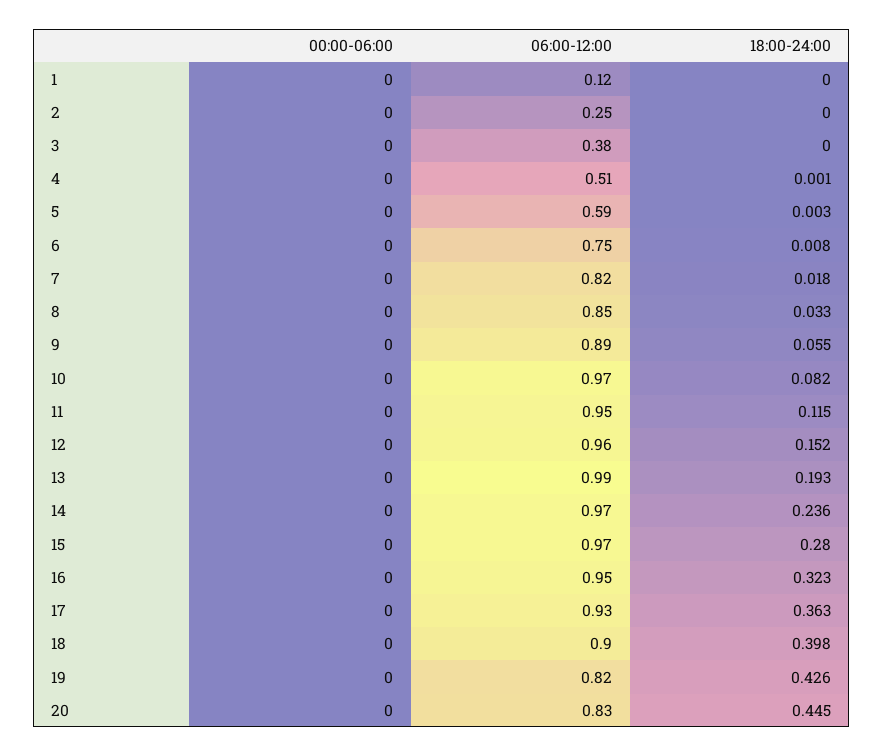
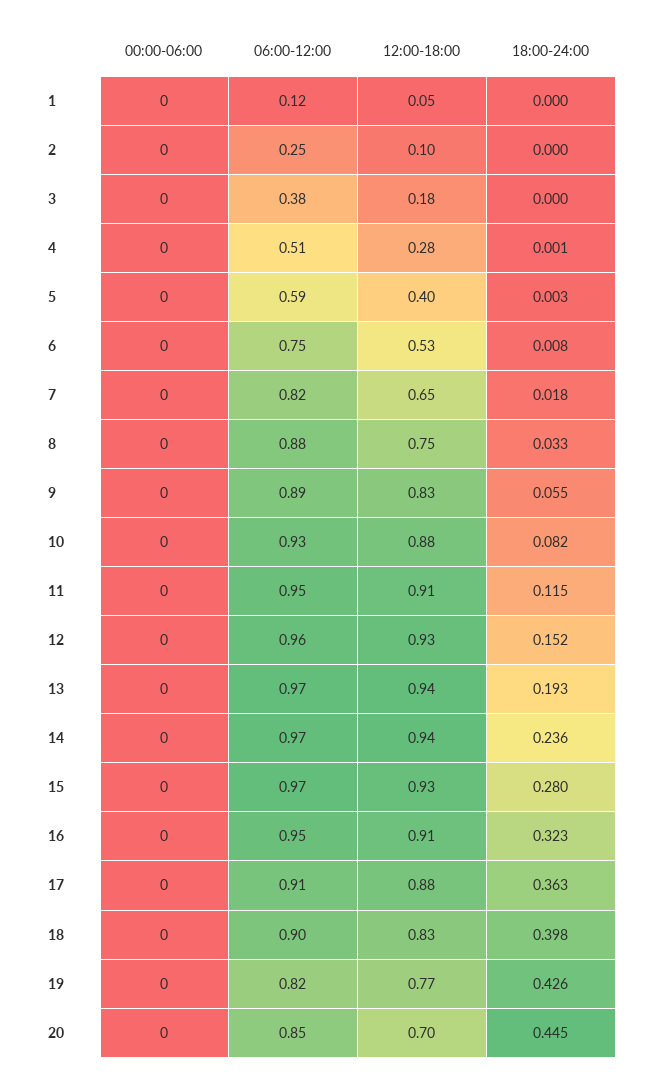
06:00-12:00, 8: 0.85 -> 0.88
06:00-12:00, 10: 0.97 -> 0.93
06:00-12:00, 13: 0.99 -> 0.97
06:00-12:00, 17: 0.93 -> 0.91
06:00-12:00, 20: 0.83 -> 0.85
12:00-18:00, 1: none -> 0.05
12:00-18:00, 2: none -> 0.1
12:00-18:00, 3: none -> 0.18
12:00-18:00, 4: none -> 0.28
12:00-18:00, 5: none -> 0.4
12:00-18:00, 6: none -> 0.53
12:00-18:00, 7: none -> 0.65
12:00-18:00, 8: none -> 0.75
12:00-18:00, 9: none -> 0.83
12:00-18:00, 10: none -> 0.88
12:00-18:00, 11: none -> 0.91
12:00-18:00, 12: none -> 0.93
12:00-18:00, 13: none -> 0.94
12:00-18:00, 14: none -> 0.94
12:00-18:00, 15: none -> 0.93
12:00-18:00, 16: none -> 0.91
12:00-18:00, 17: none -> 0.88
12:00-18:00, 18: none -> 0.83
12:00-18:00, 19: none -> 0.77
12:00-18:00, 20: none -> 0.7

